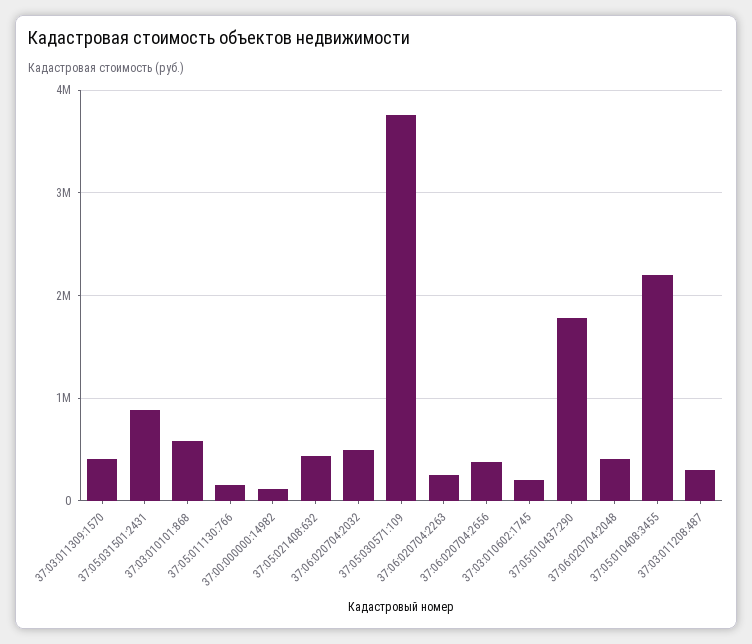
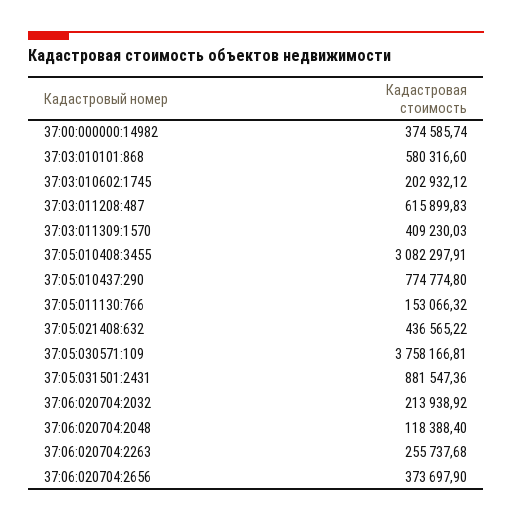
37:00:000000:14982: 100000 -> 374585.74
37:06:020704:2032: 500000 -> 213938.92
37:05:010437:290: 1800000 -> 774774.8
37:06:020704:2048: 400000 -> 118388.4
37:05:010408:3455: 2200000 -> 3082297.91
37:03:011208:487: 300000 -> 615899.83

